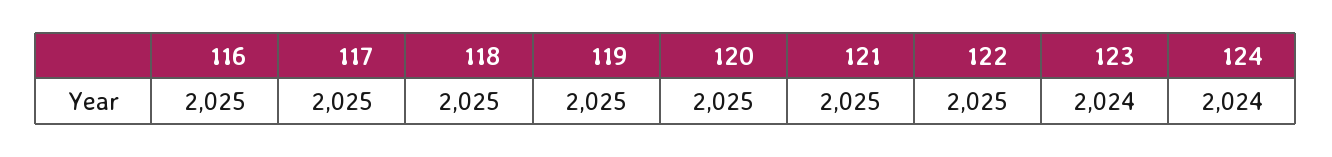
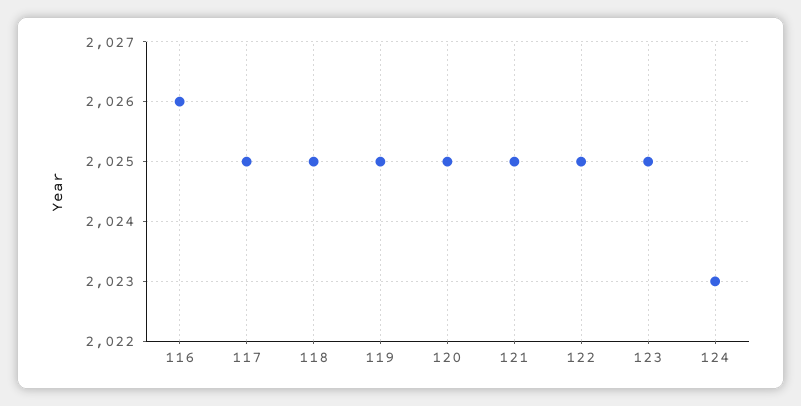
116: 2025 -> 2026
123: 2024 -> 2025
124: 2024 -> 2023

